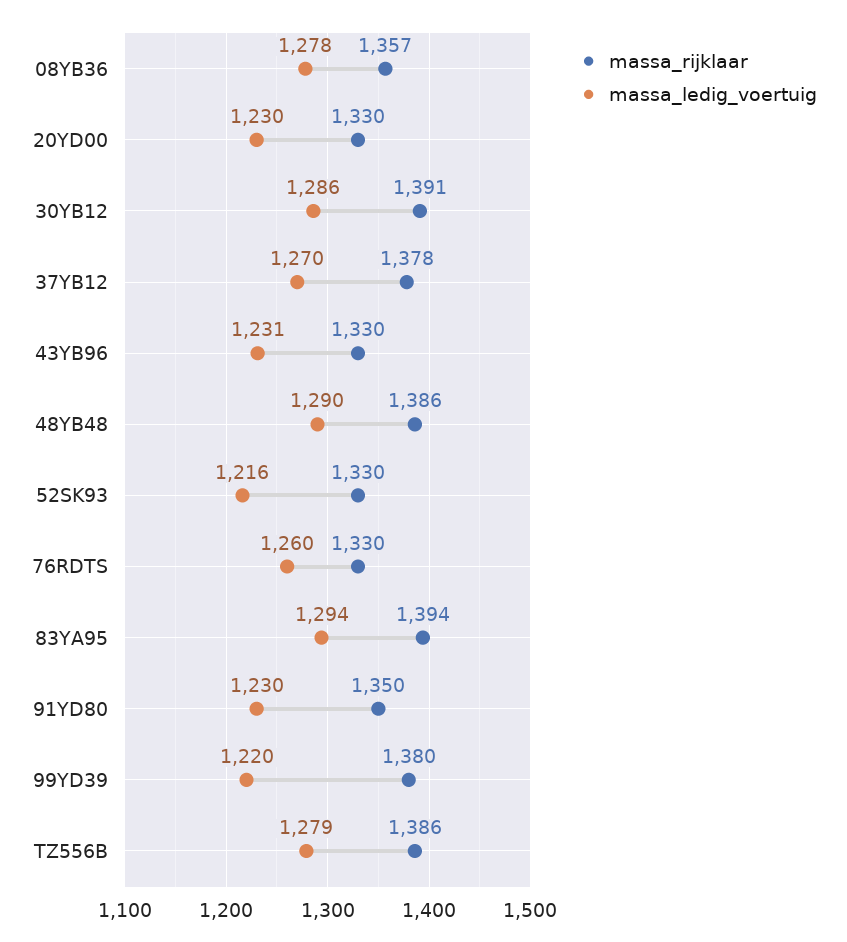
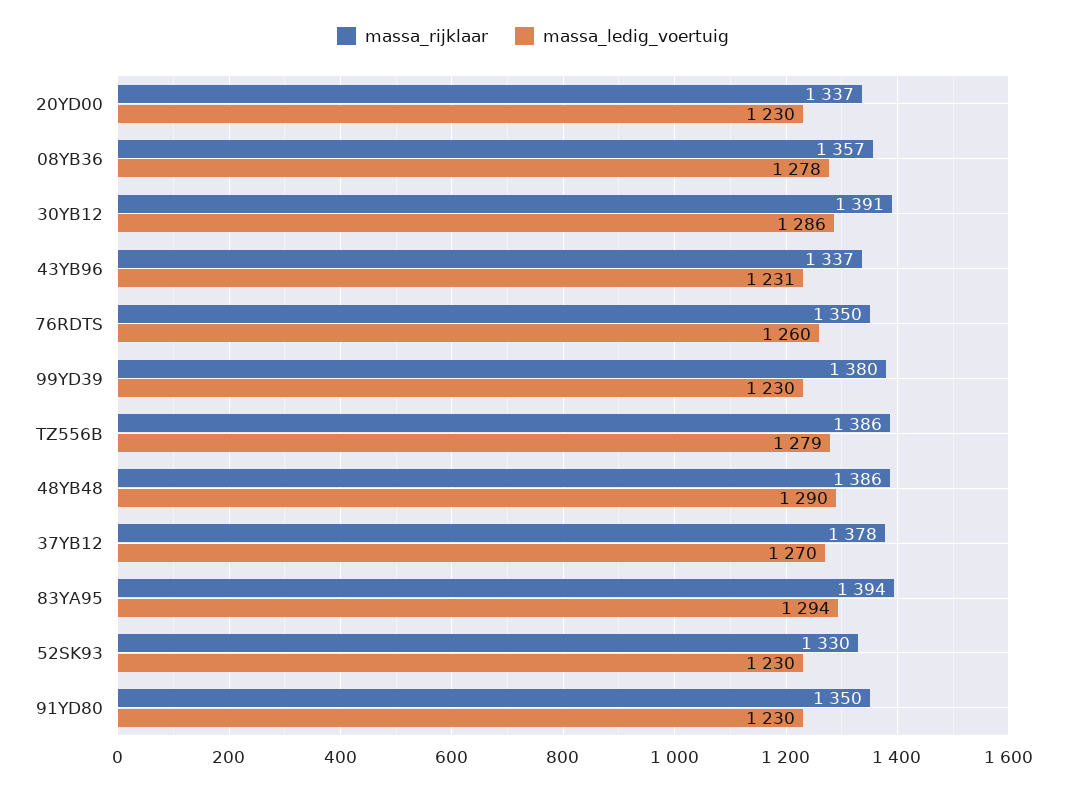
massa_rijklaar, 20YD00: 1330 -> 1337
massa_rijklaar, 43YB96: 1330 -> 1337
massa_ledig_voertuig, 52SK93: 1216 -> 1230
massa_rijklaar, 76RDTS: 1330 -> 1350
massa_ledig_voertuig, 99YD39: 1220 -> 1230

